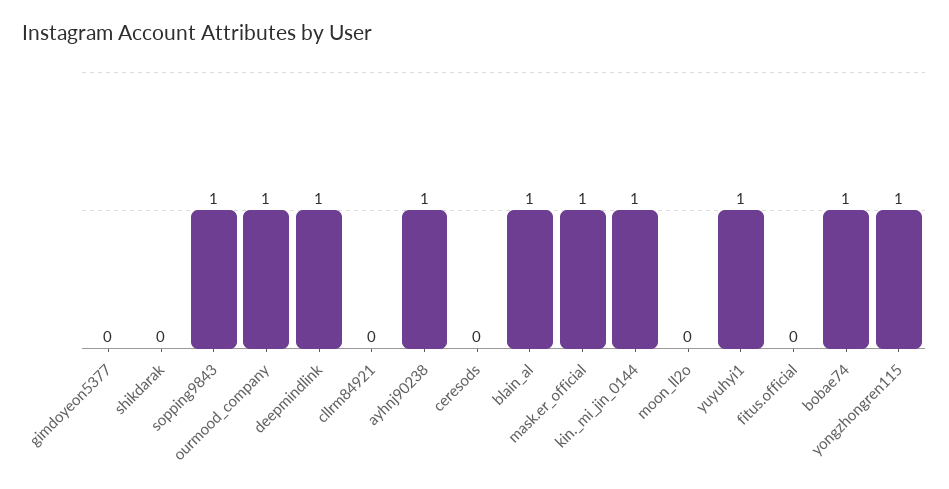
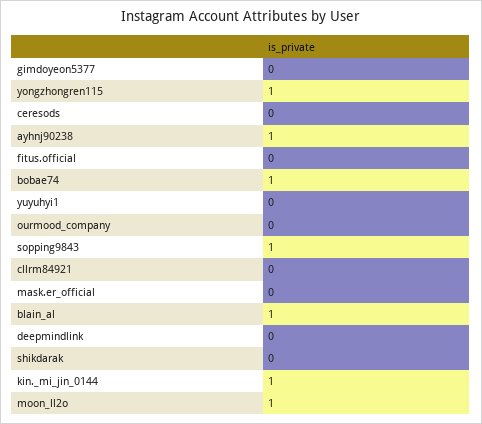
ourmood_company: 1 -> 0
deepmindlink: 1 -> 0
mask.er_official: 1 -> 0
moon_ll2o: 0 -> 1
yuyuhyi1: 1 -> 0

